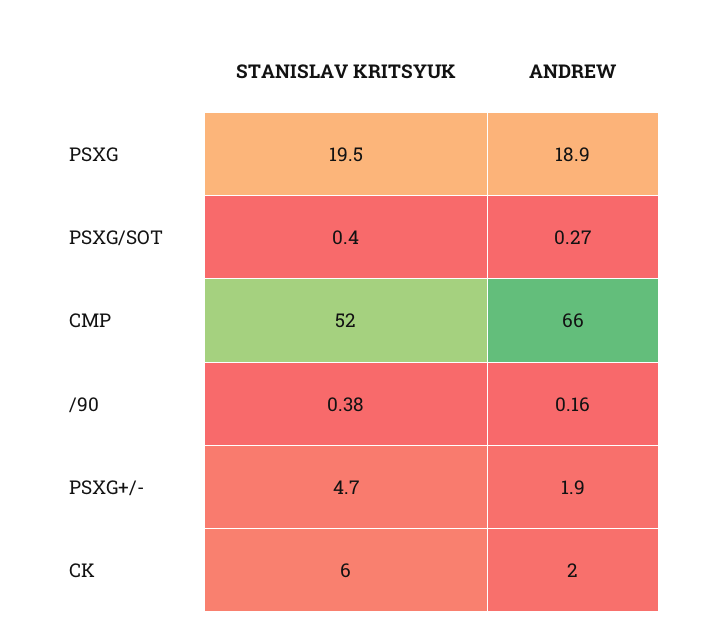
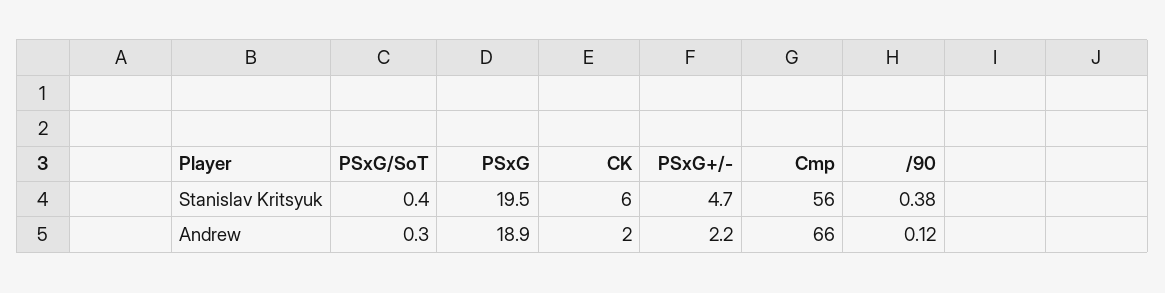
ANDREW, PSXG/SOT: 0.27 -> 0.3
STANISLAV KRITSYUK, CMP: 52 -> 56
ANDREW, /90: 0.16 -> 0.12
ANDREW, PSXG+/-: 1.9 -> 2.2

